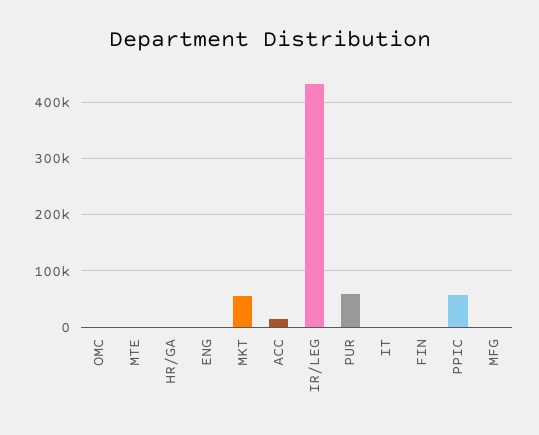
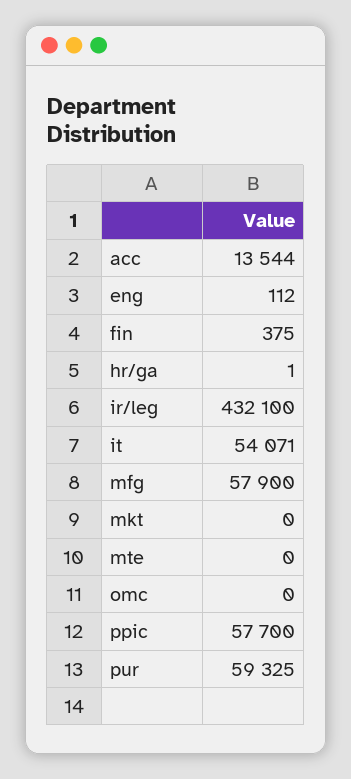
MKT: 60000 -> 0
IT: 0 -> 54071
MFG: 0 -> 57900

